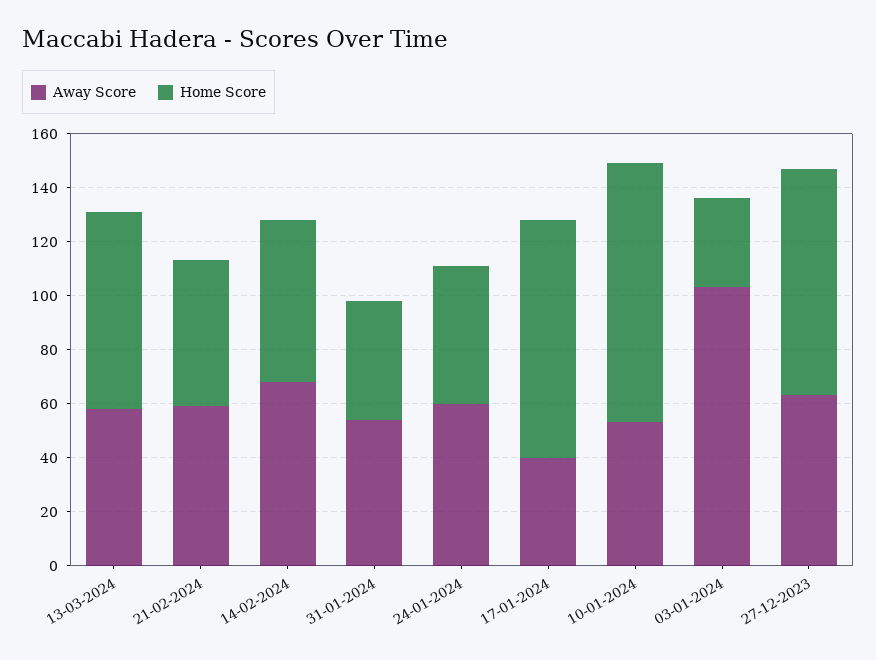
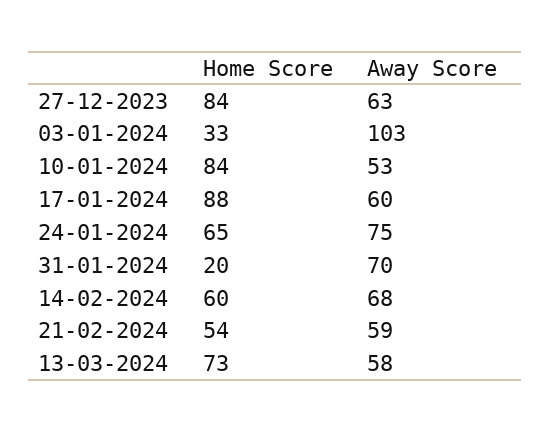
Away Score, 31-01-2024: 55 -> 70
Home Score, 31-01-2024: 45 -> 20
Away Score, 24-01-2024: 60 -> 75
Home Score, 24-01-2024: 50 -> 65
Away Score, 17-01-2024: 40 -> 60
Home Score, 10-01-2024: 95 -> 84

